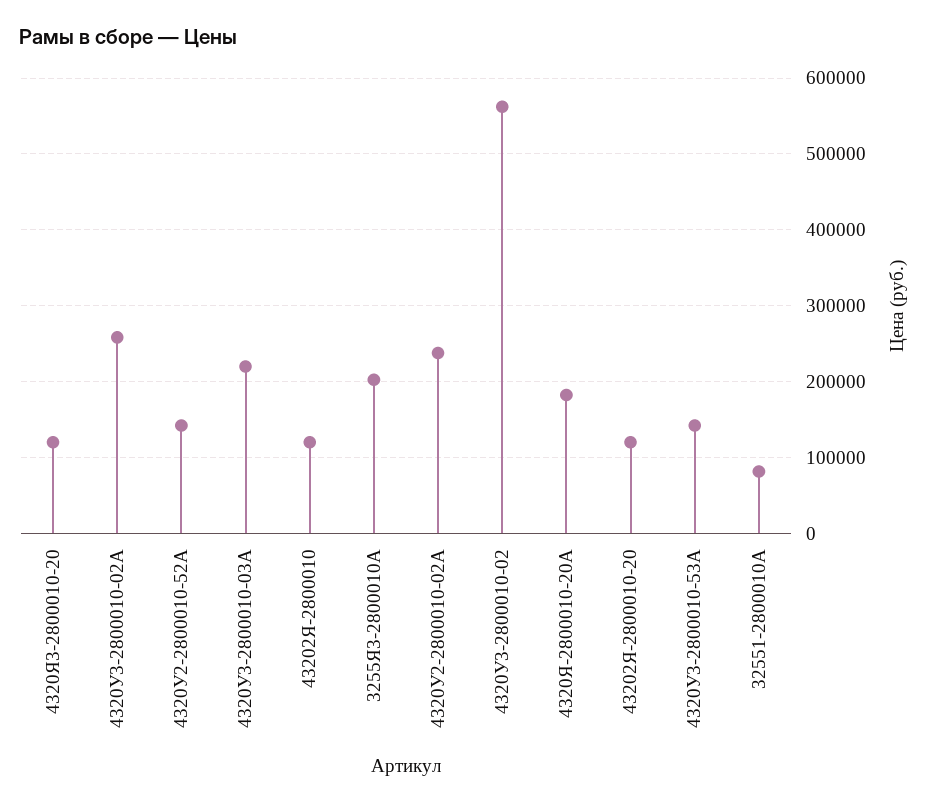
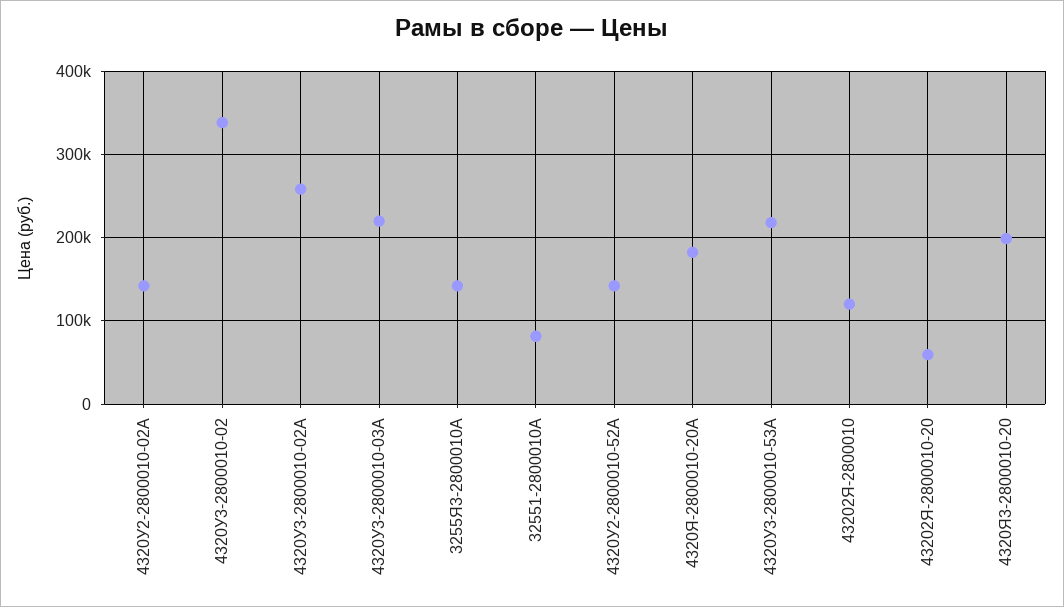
4320Я3-2800010-20: 120000 -> 200000
3255Я3-2800010А: 200000 -> 140000
4320У2-2800010-02А: 240000 -> 140000
4320У3-2800010-02: 560000 -> 340000
43202Я-2800010-20: 120000 -> 60000
4320У3-2800010-53А: 140000 -> 220000

